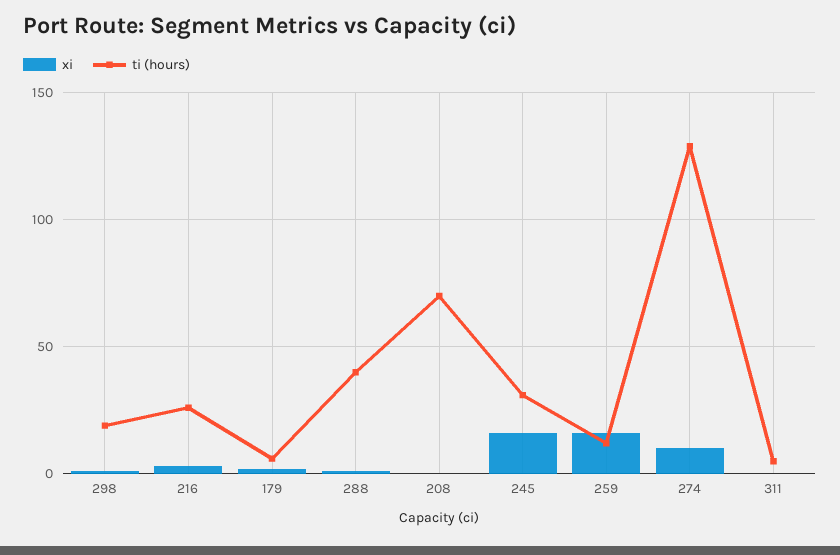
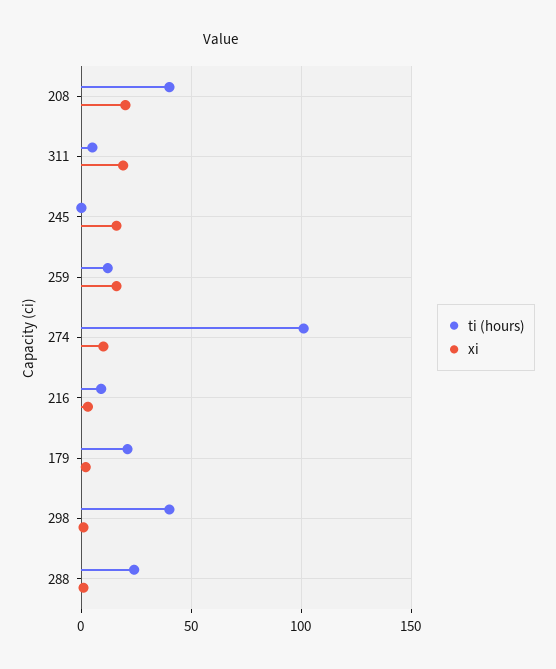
ti (hours), 298: 20 -> 40
ti (hours), 216: 25 -> 10
ti (hours), 179: 5 -> 20
ti (hours), 288: 40 -> 25
xi, 208: 0 -> 20
ti (hours), 208: 70 -> 40
ti (hours), 245: 30 -> 0
ti (hours), 274: 130 -> 100
xi, 311: 0 -> 20

